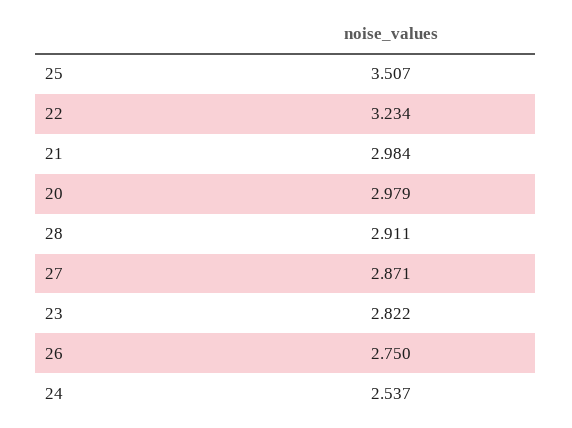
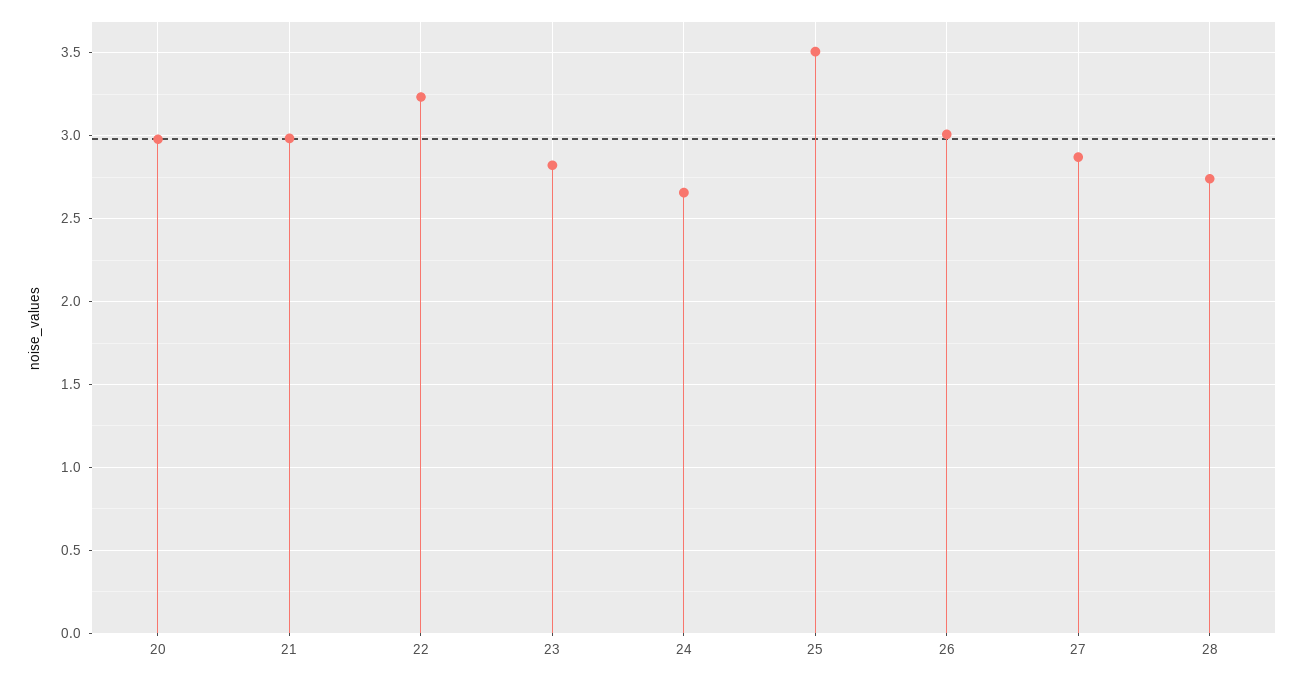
28: 2.911 -> 2.75
26: 2.75 -> 3
24: 2.537 -> 2.65

